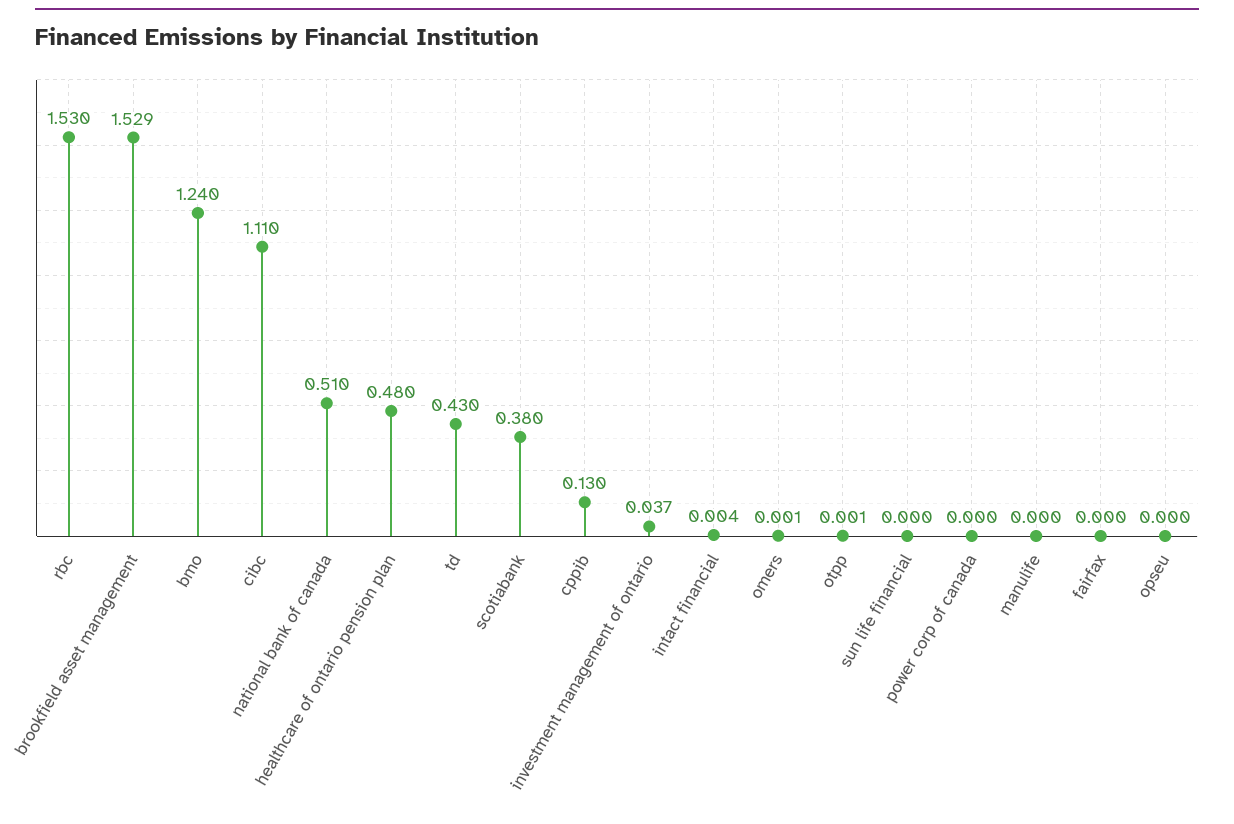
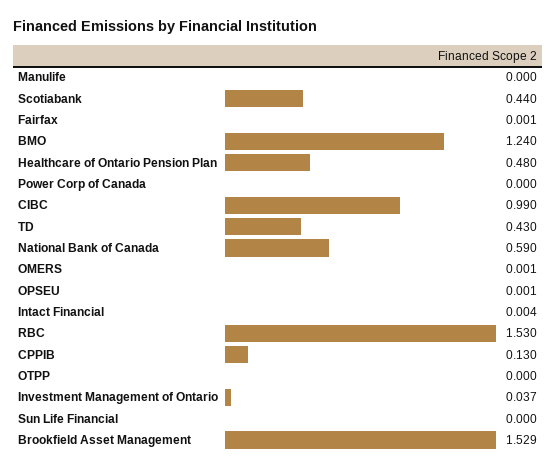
cibc: 1.11 -> 0.99
national bank of canada: 0.51 -> 0.59
scotiabank: 0.38 -> 0.44
otpp: 0.001 -> 0
fairfax: 0 -> 0.001
opseu: 0 -> 0.001

